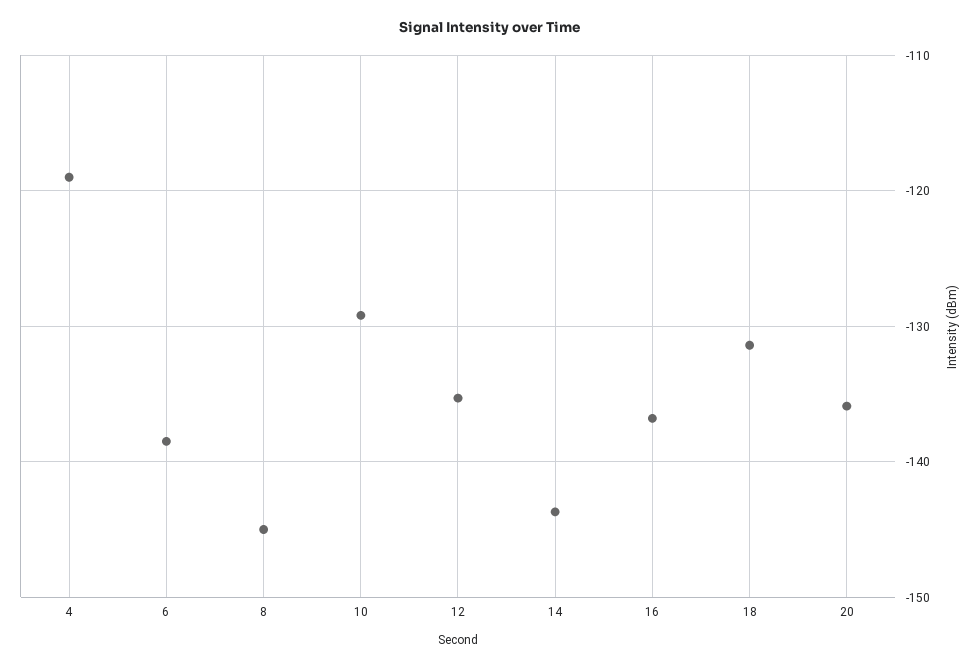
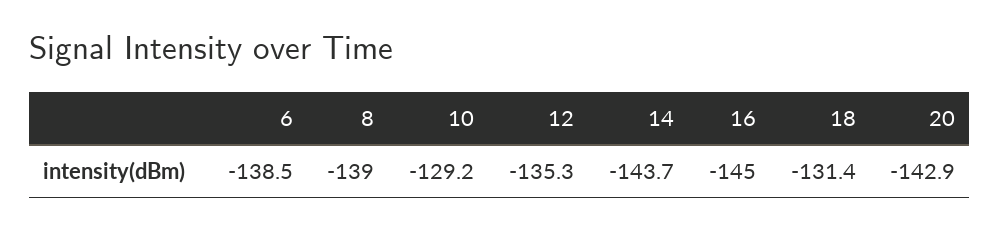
4: -119 -> none
8: -145 -> -139
16: -137 -> -145
20: -136 -> -142.9

